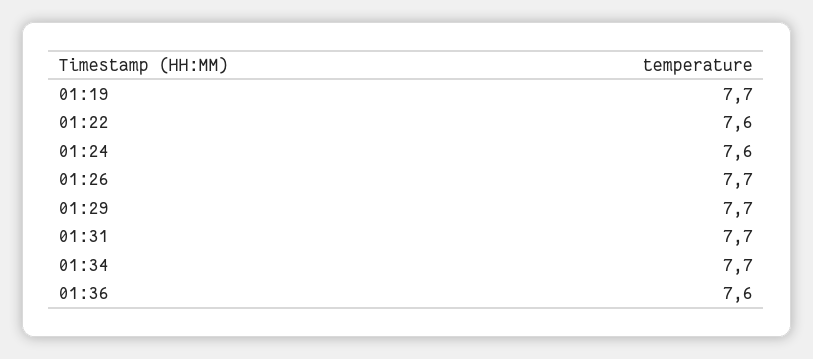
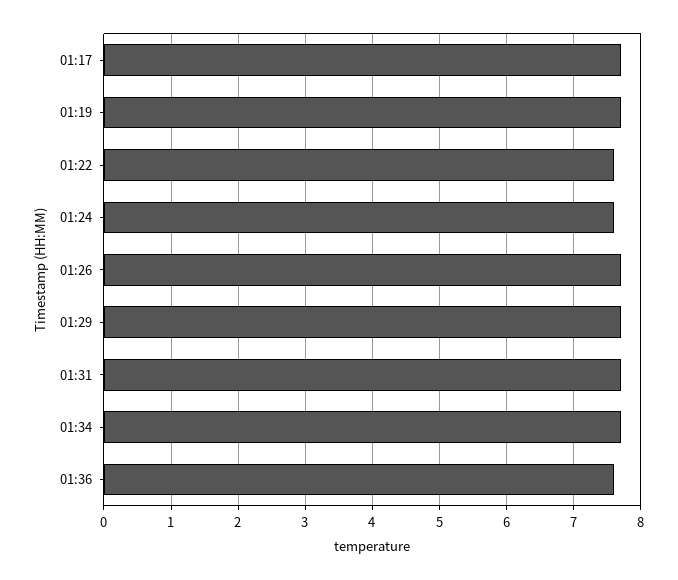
01:17: none -> 7.7

